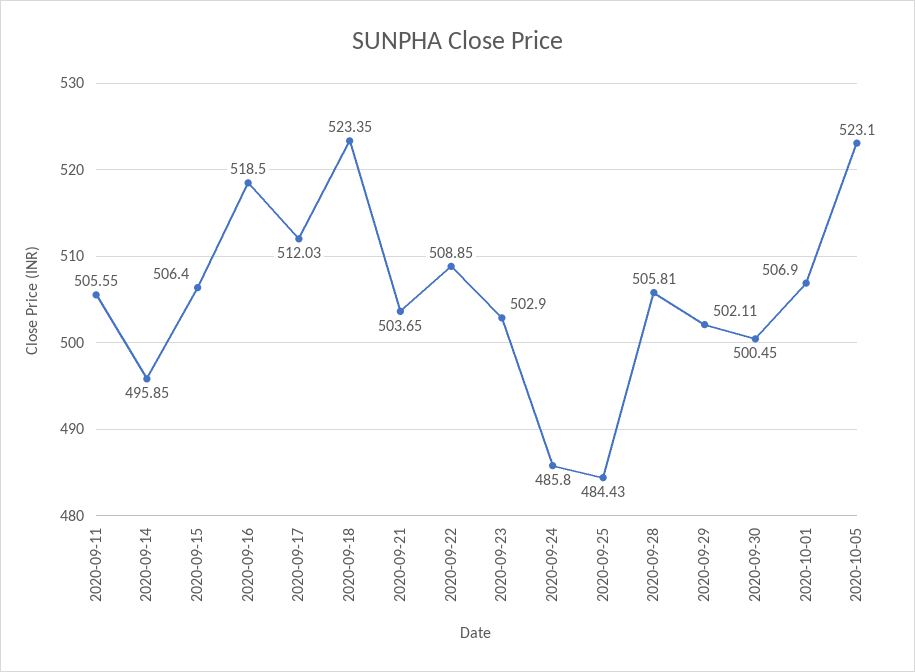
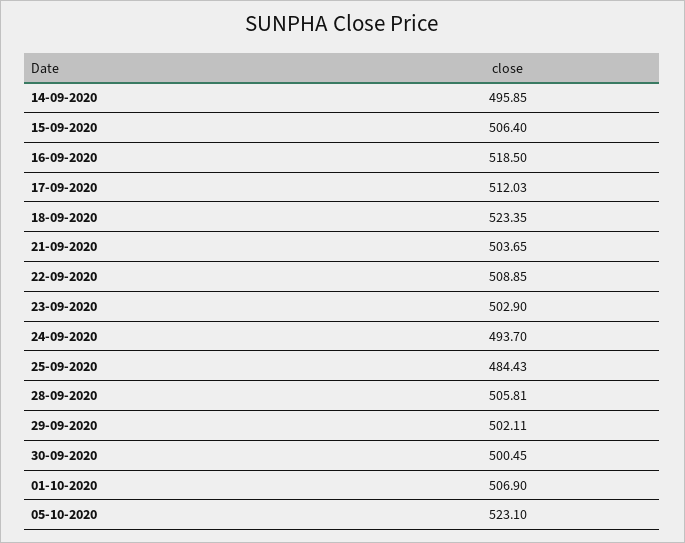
2020-09-11: 505.55 -> none
2020-09-24: 485.8 -> 493.7

